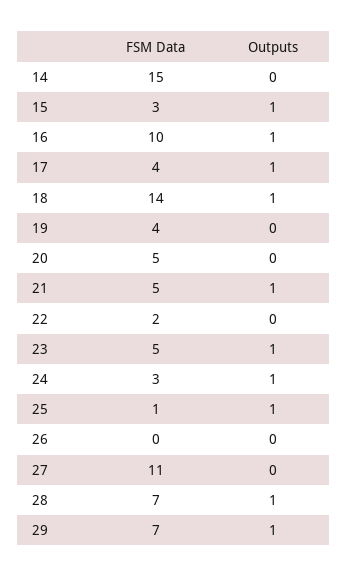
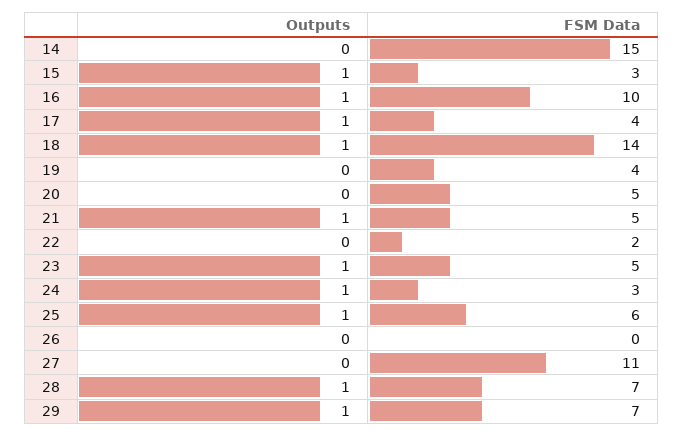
FSM Data, 25: 1 -> 6

